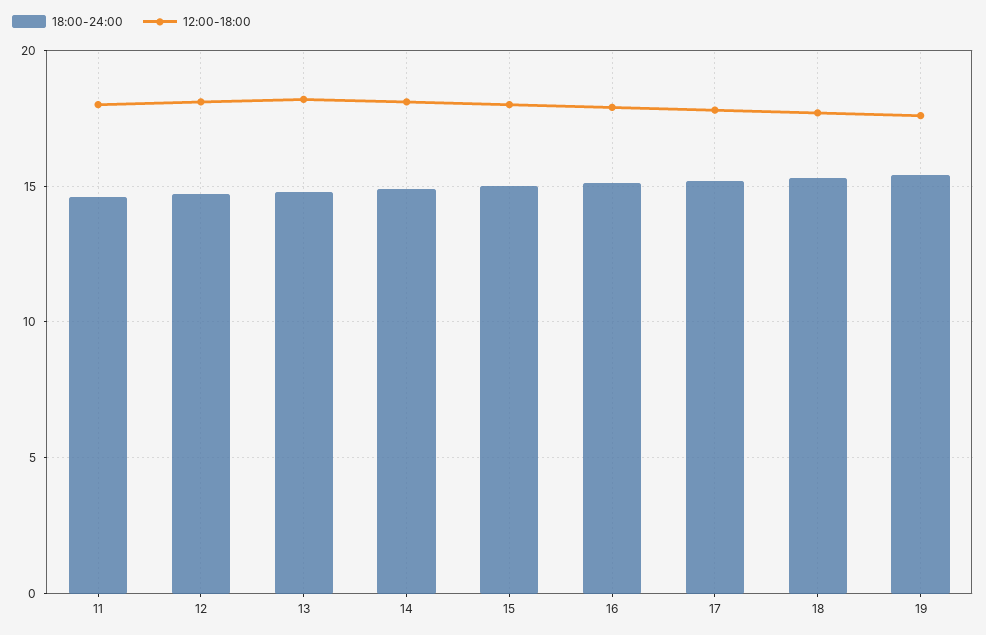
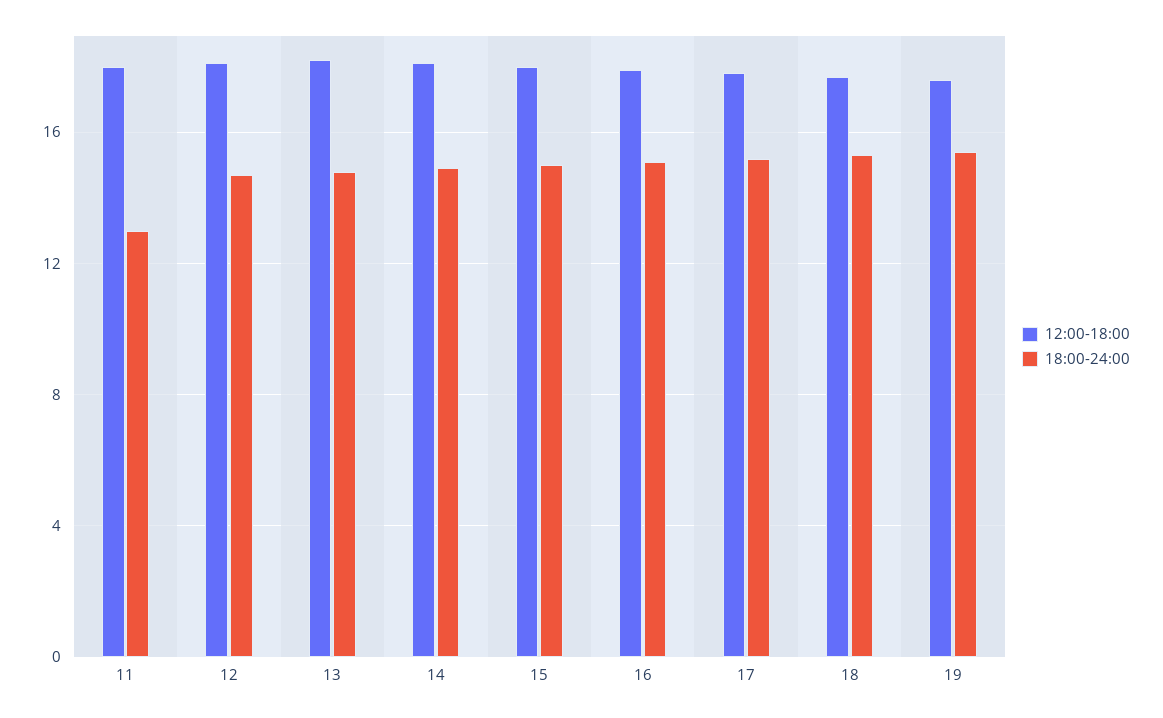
18:00-24:00, 11: 14.5 -> 13

